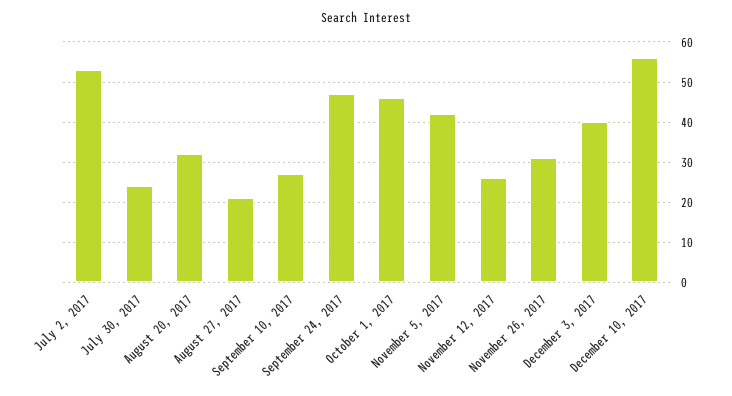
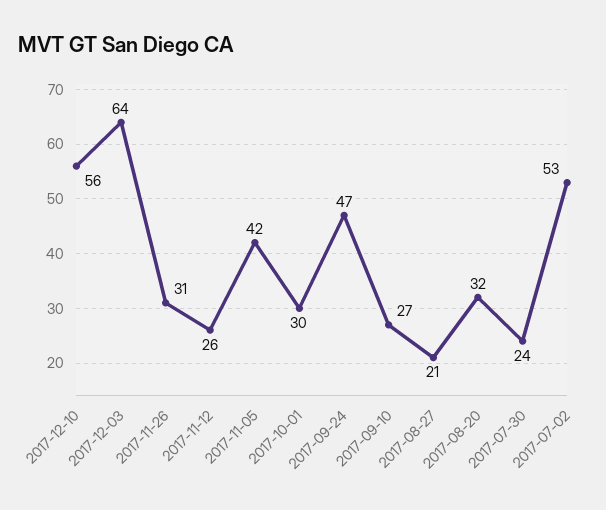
October 1, 2017: 45 -> 30
December 3, 2017: 40 -> 64

